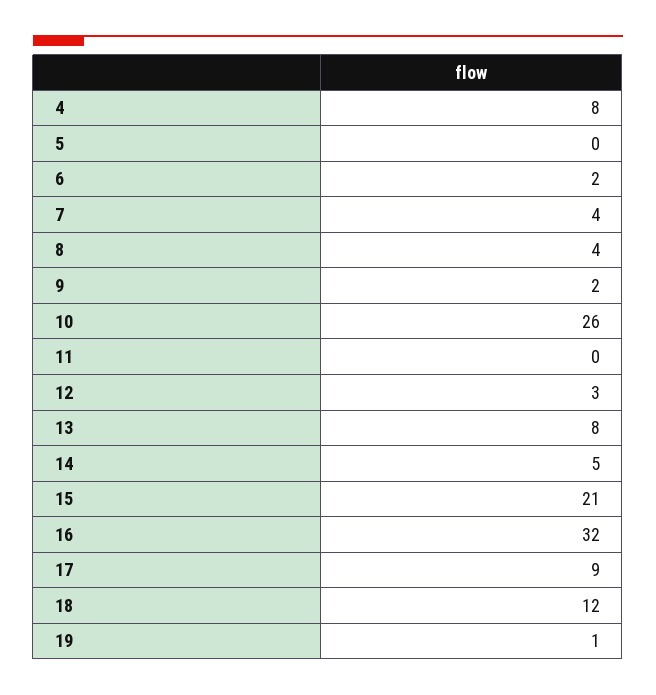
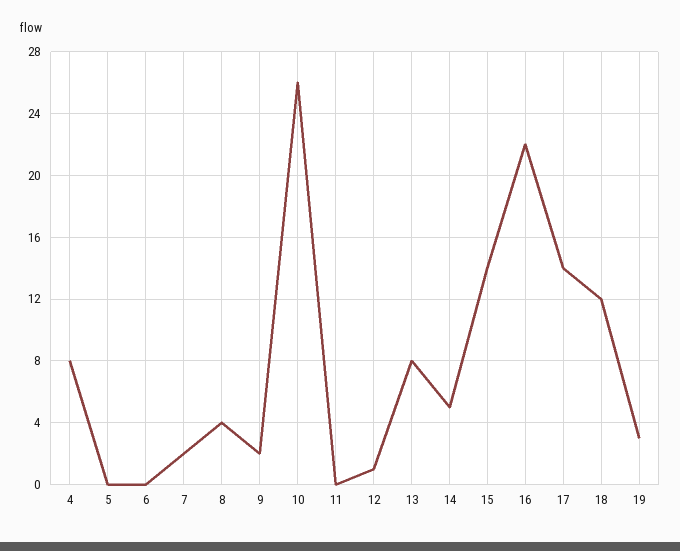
6: 2 -> 0
7: 4 -> 2
12: 3 -> 1
15: 21 -> 14
16: 32 -> 22
17: 9 -> 14
19: 1 -> 3

